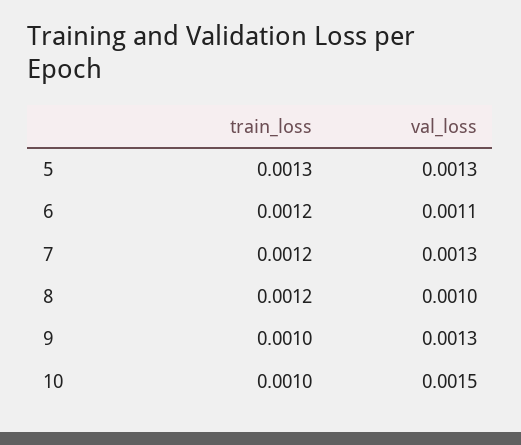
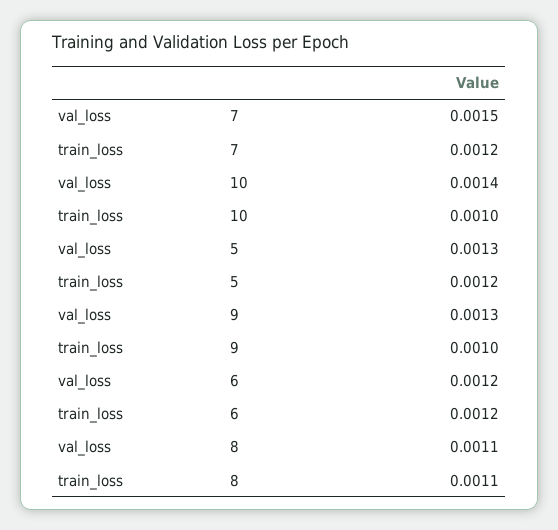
train_loss, 5: 0.0013 -> 0.0012
val_loss, 6: 0.0011 -> 0.0012
val_loss, 7: 0.0013 -> 0.0015
train_loss, 8: 0.0012 -> 0.0011
val_loss, 8: 0.001 -> 0.0011
val_loss, 10: 0.0015 -> 0.0014

